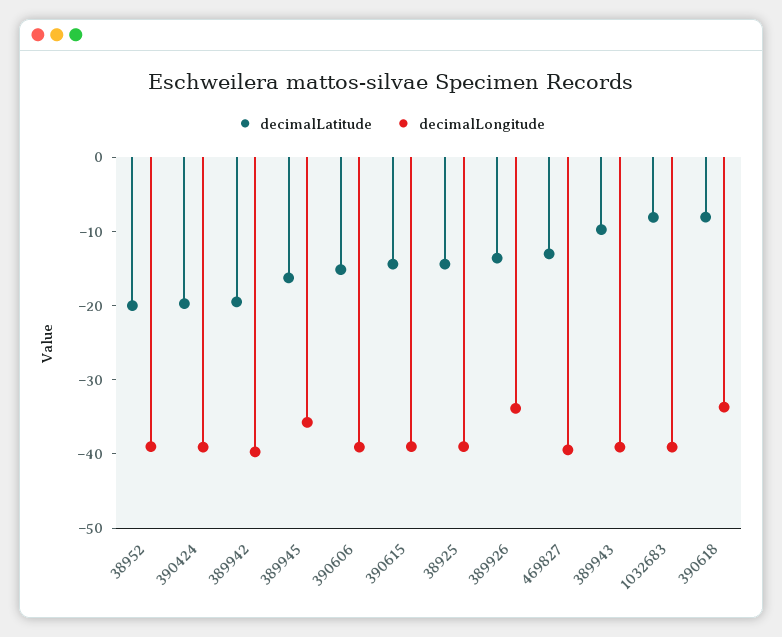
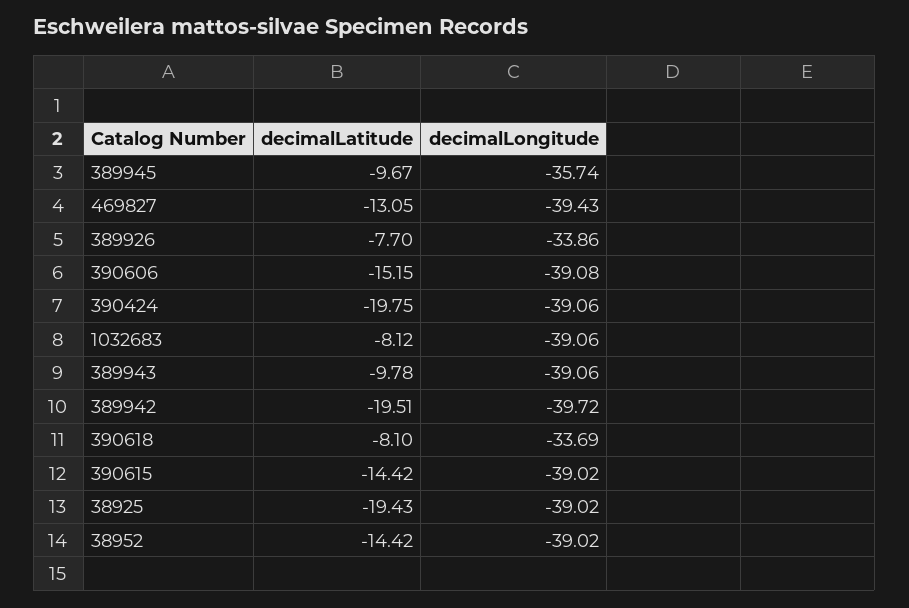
decimalLatitude, 38952: -20 -> -14.42
decimalLatitude, 389945: -16 -> -9.67
decimalLatitude, 38925: -14 -> -19.43
decimalLatitude, 389926: -14 -> -7.7

